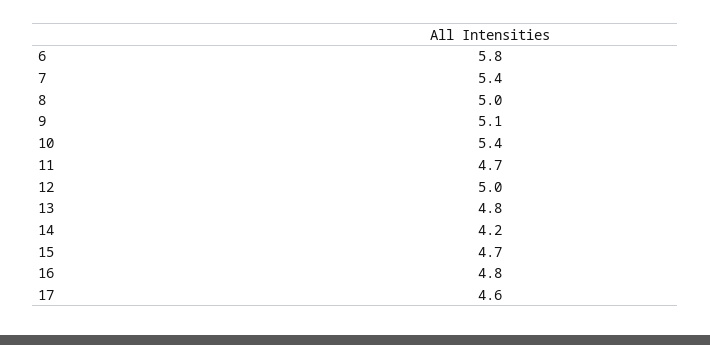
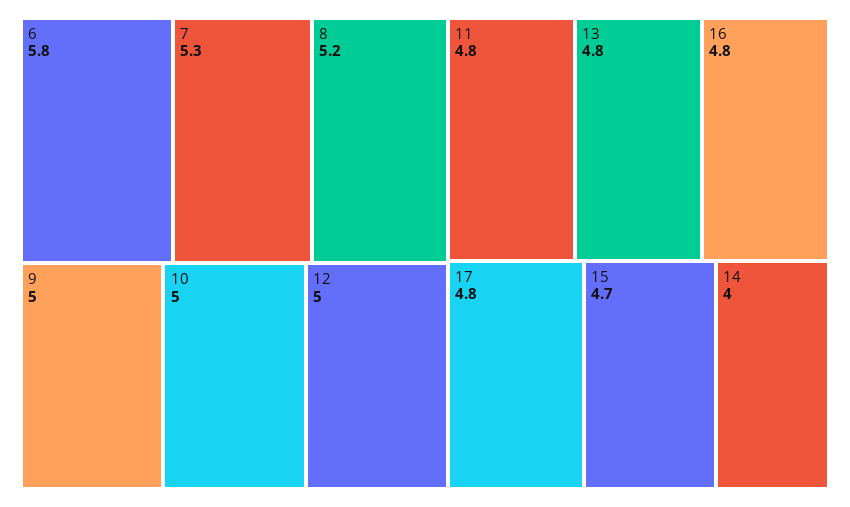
7: 5.4 -> 5.3
8: 5 -> 5.2
9: 5.1 -> 5
10: 5.4 -> 5
11: 4.7 -> 4.8
14: 4.2 -> 4
17: 4.6 -> 4.8

